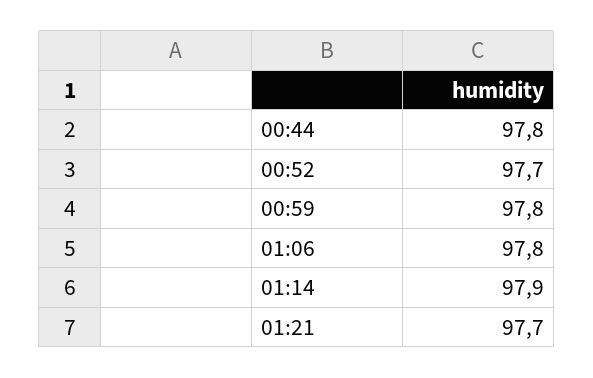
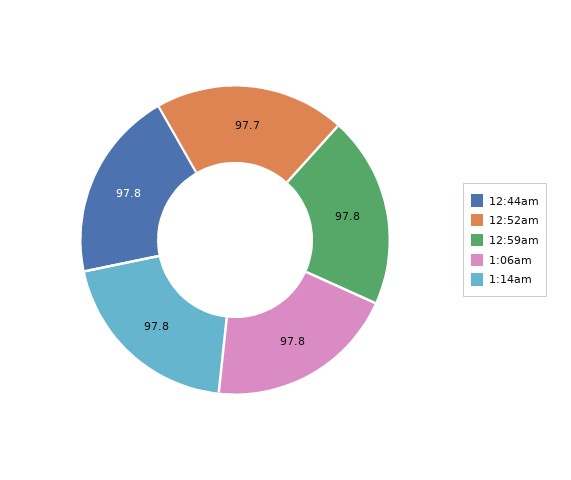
01:14: 97.9 -> 97.8
01:21: 97.7 -> none

